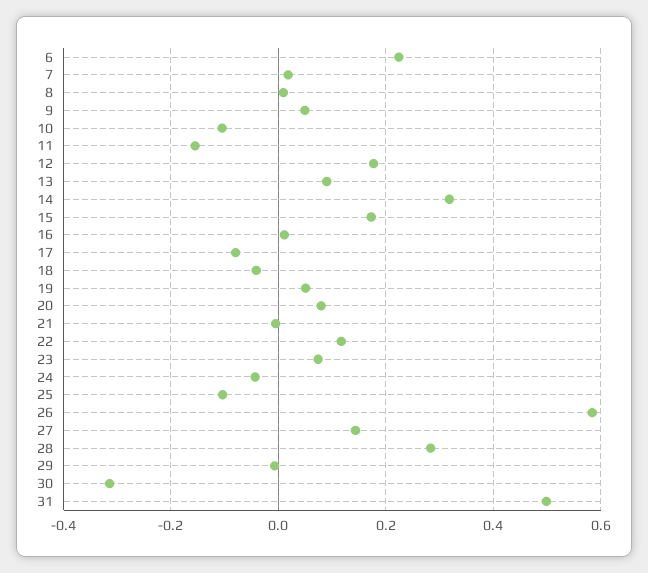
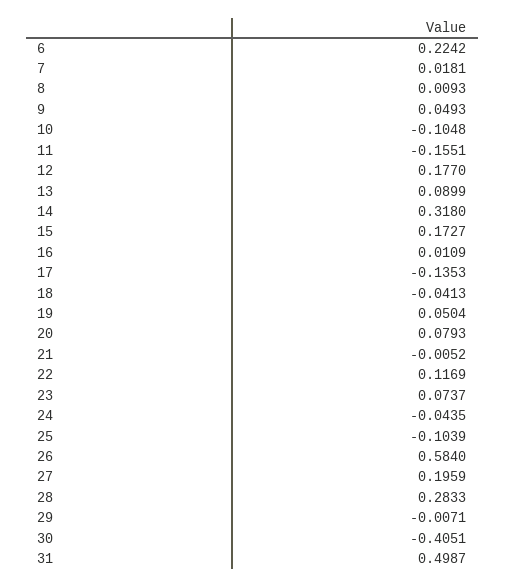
17: -0.08 -> -0.1353
27: 0.14 -> 0.1959
30: -0.32 -> -0.4051

